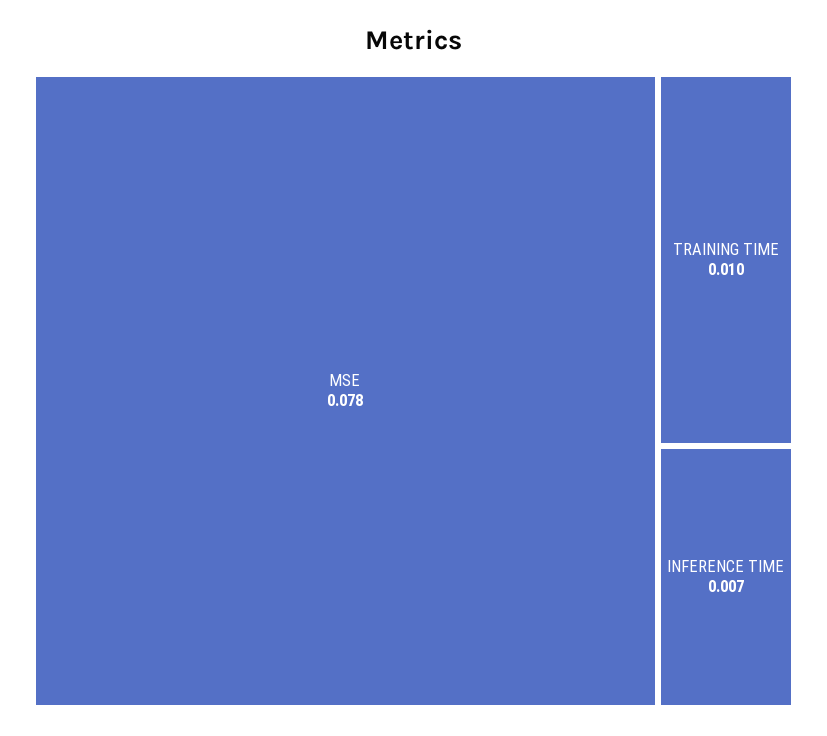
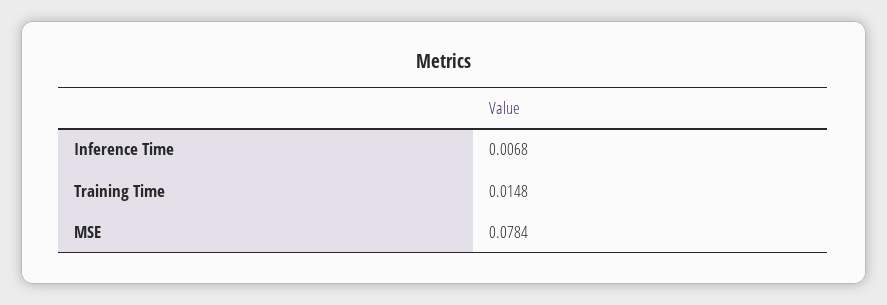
TRAINING TIME: 0.01 -> 0.0148

